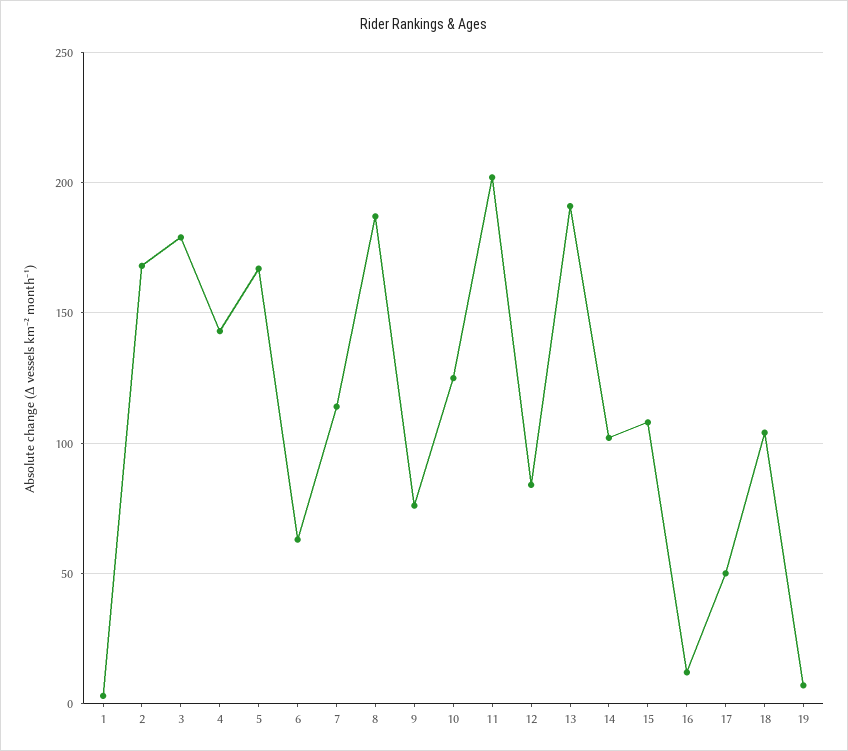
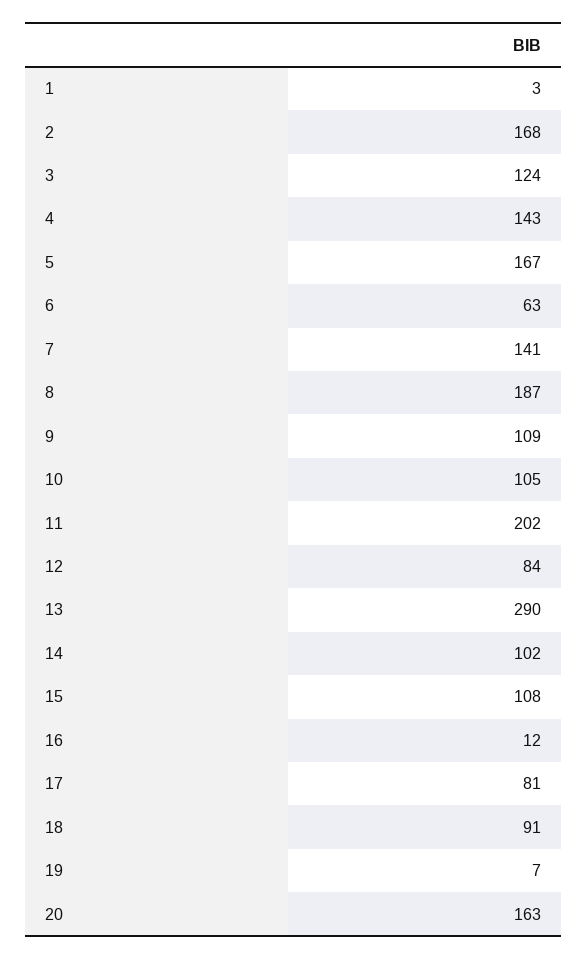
3: 180 -> 124
7: 115 -> 141
9: 75 -> 109
10: 125 -> 105
13: 190 -> 290
17: 50 -> 81
18: 105 -> 91
20: none -> 163

